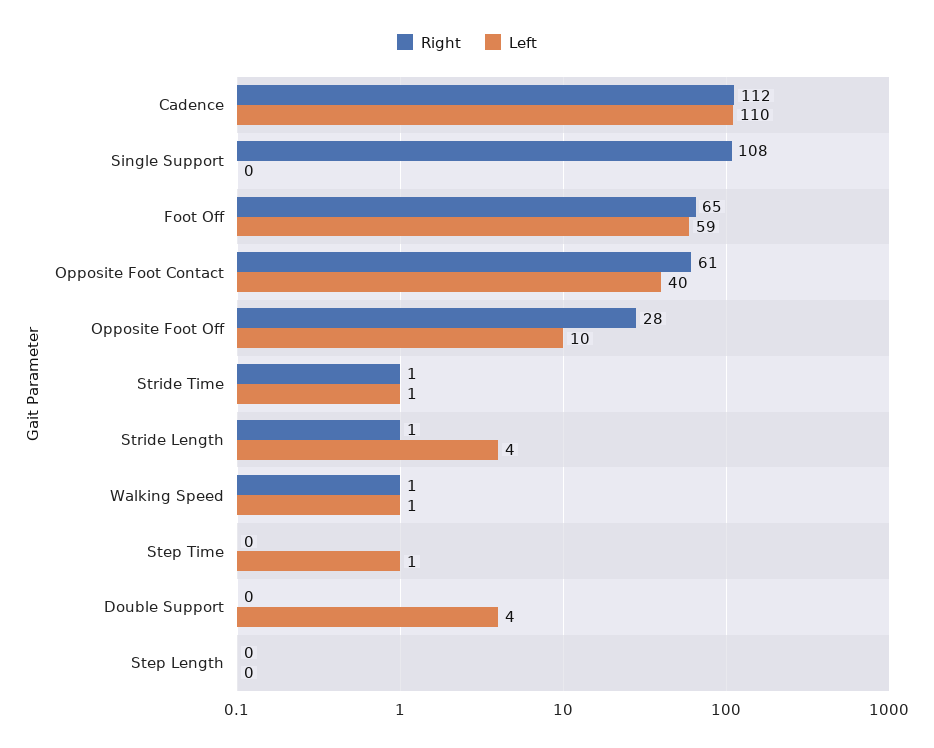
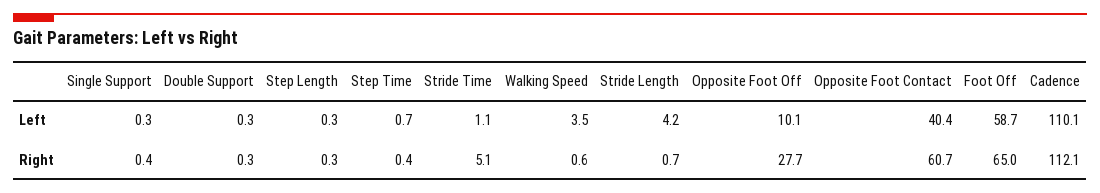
Right, Single Support: 108 -> 0.4
Right, Stride Time: 1 -> 5.1
Left, Walking Speed: 1 -> 3.5
Left, Double Support: 4 -> 0.3

